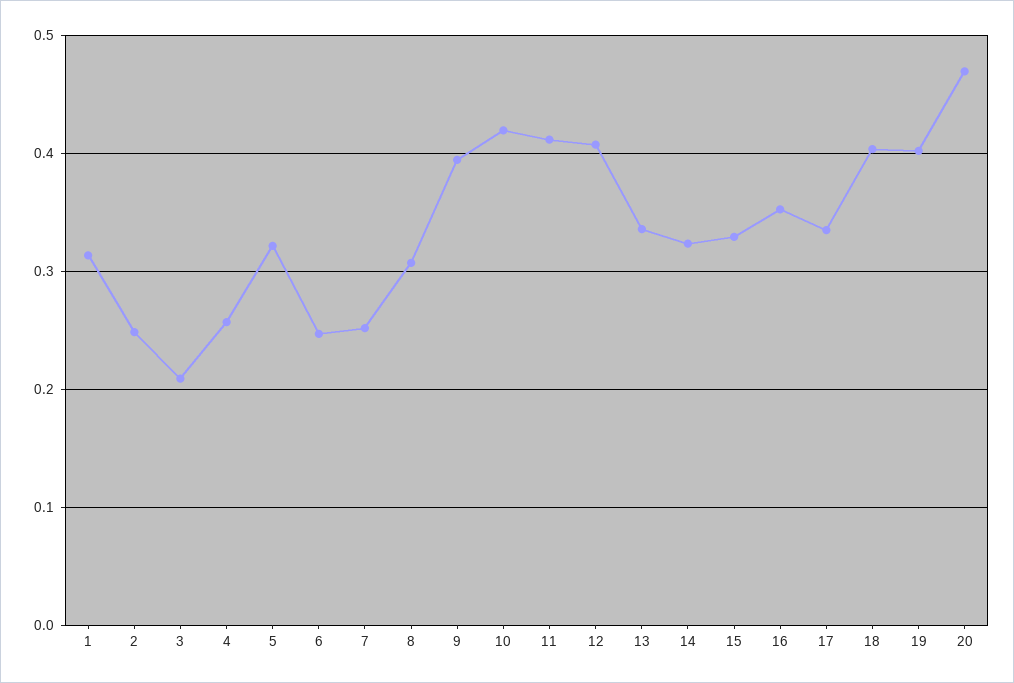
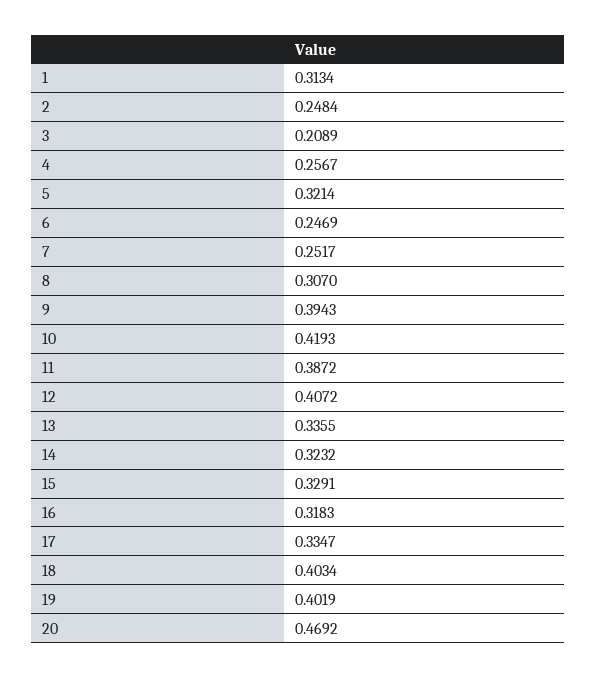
11: 0.41 -> 0.3872
16: 0.35 -> 0.3183

